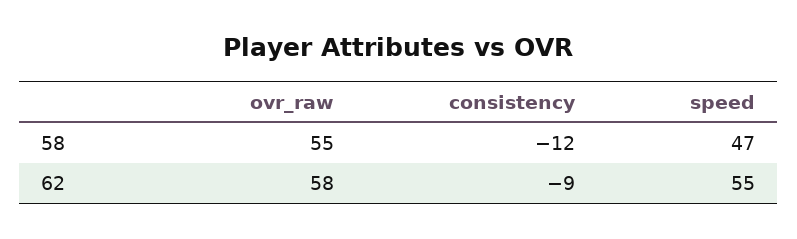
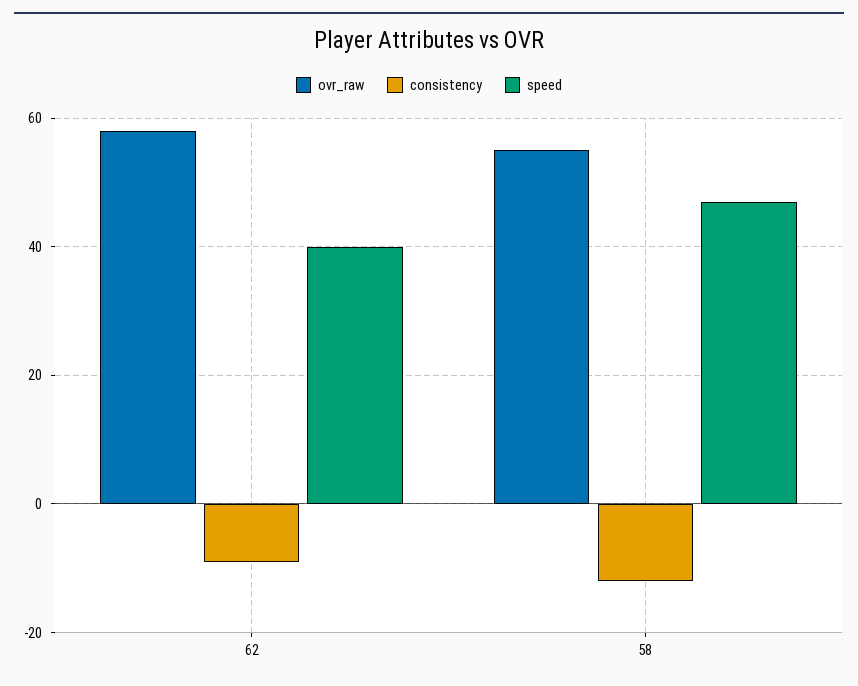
speed, 62: 55 -> 40

